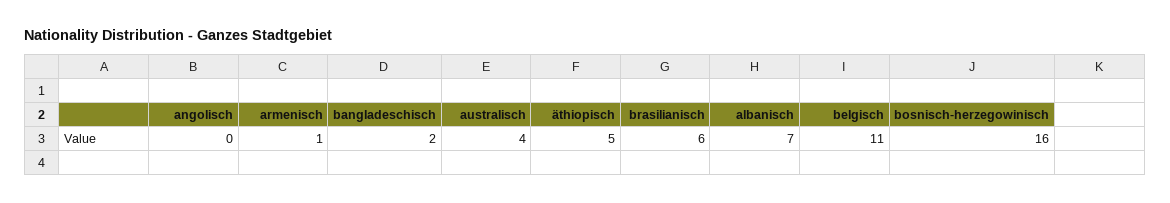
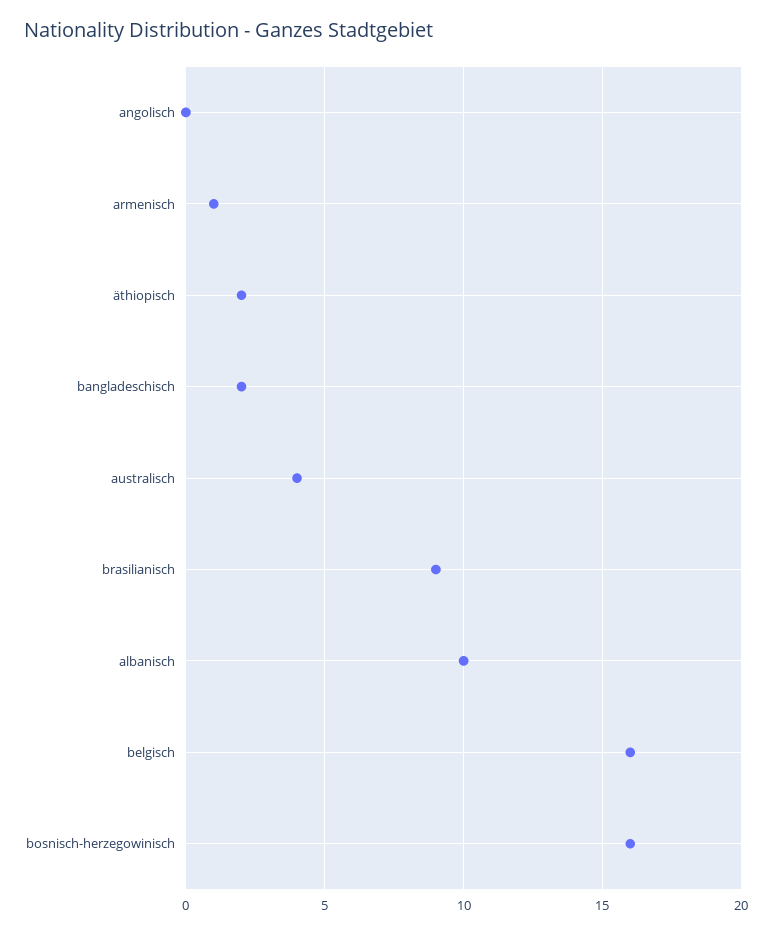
äthiopisch: 5 -> 2
brasilianisch: 6 -> 9
albanisch: 7 -> 10
belgisch: 11 -> 16

